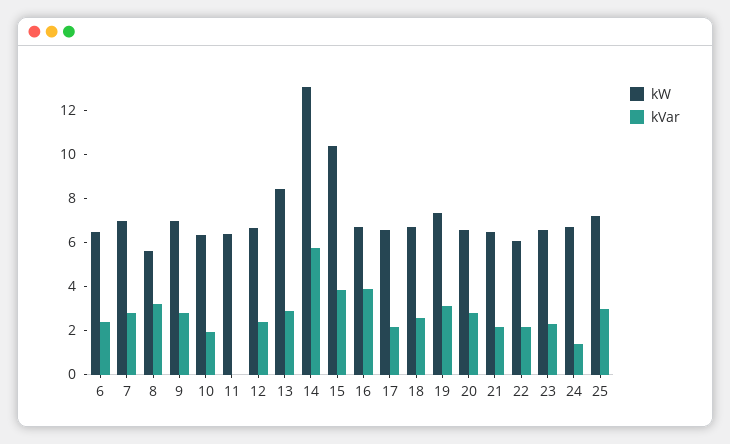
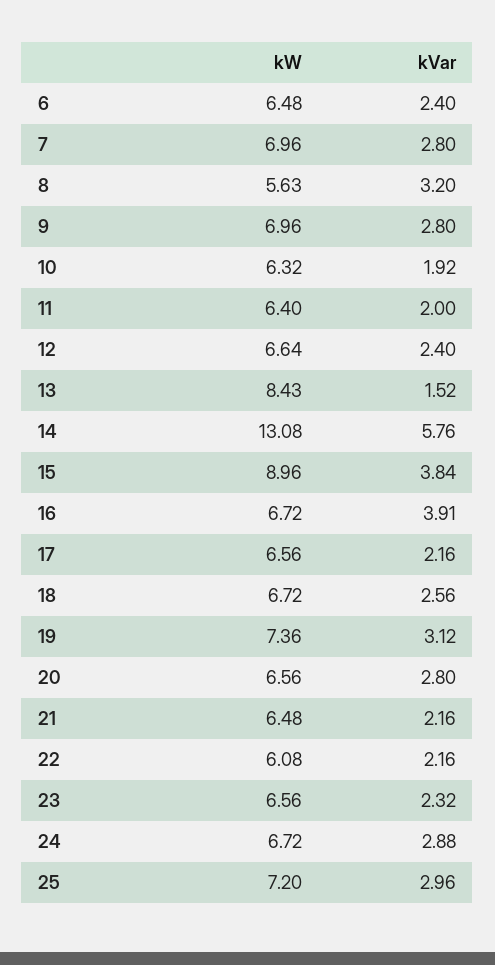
kVar, 11: 0 -> 2
kVar, 13: 3 -> 1.52
kW, 15: 10.5 -> 8.96
kVar, 24: 1.5 -> 2.88

